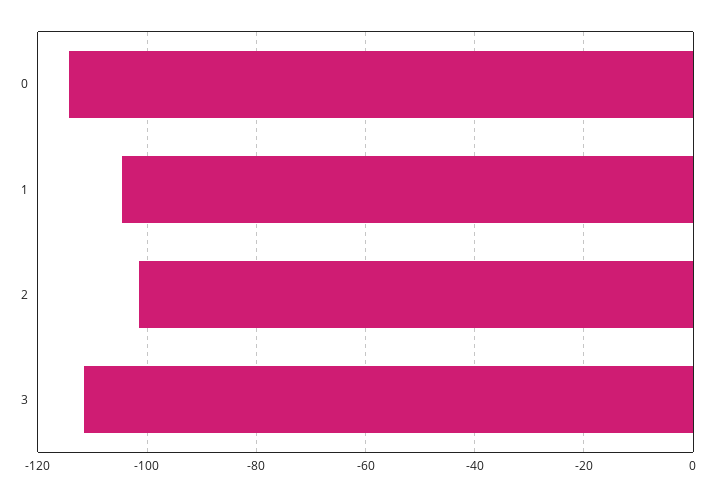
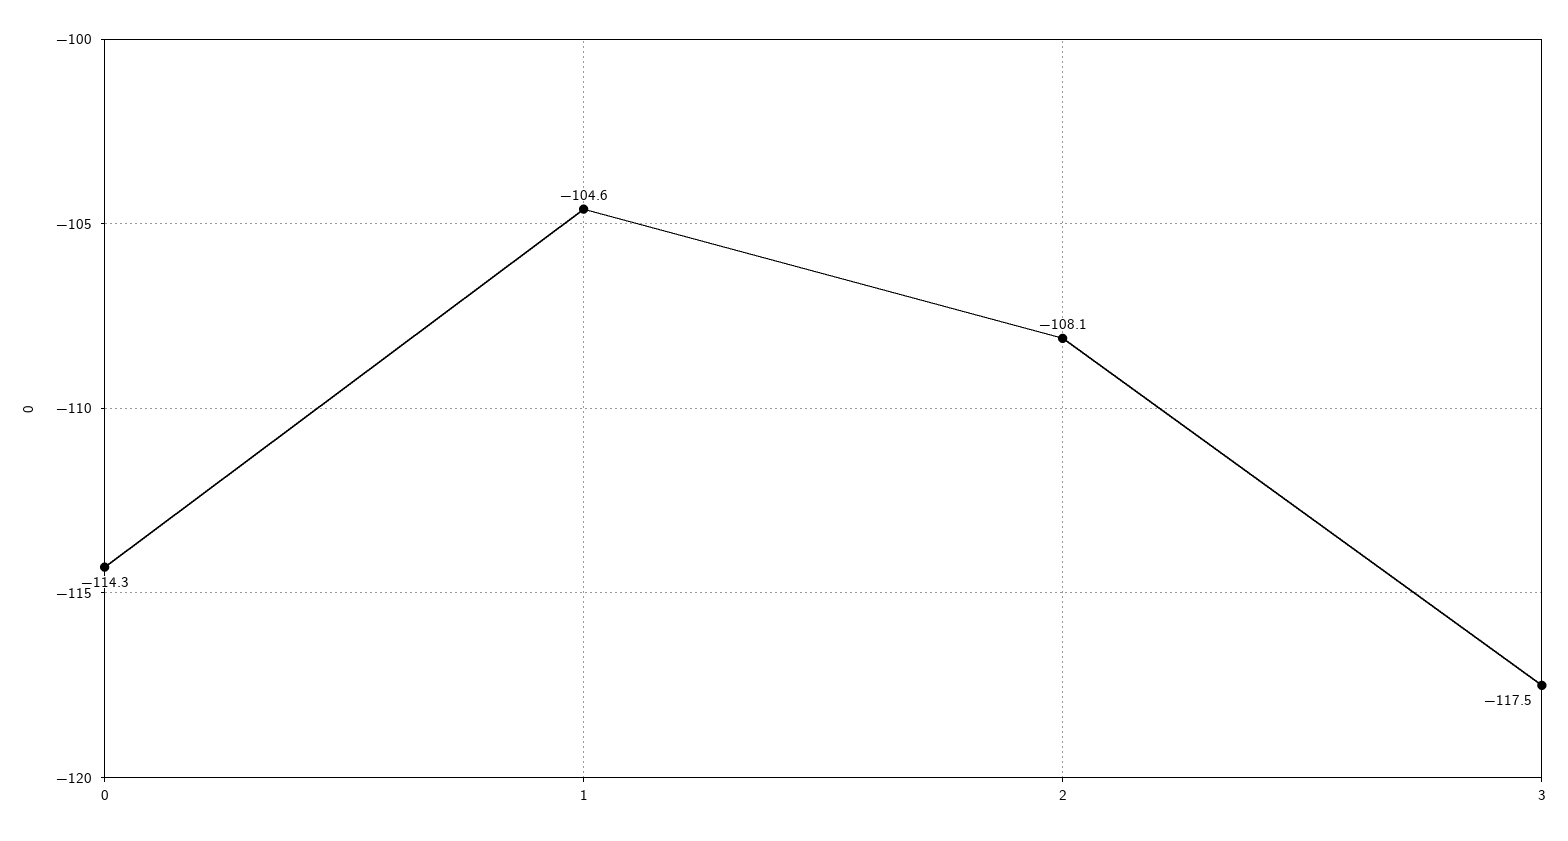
2: -102 -> -108.1
3: -112 -> -117.5

